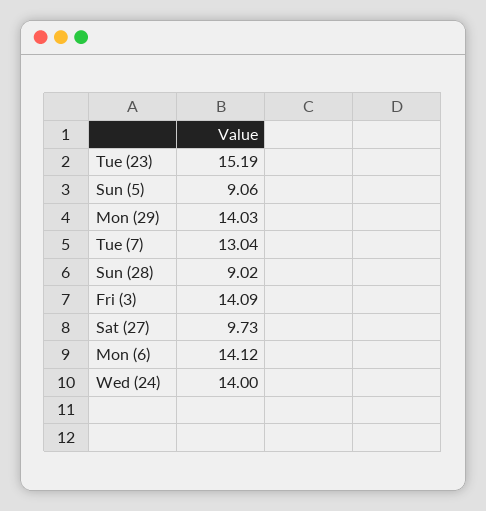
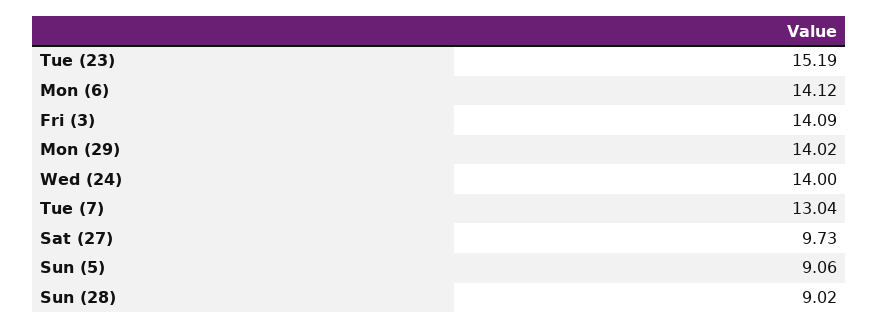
Mon (29): 14.03 -> 14.02

